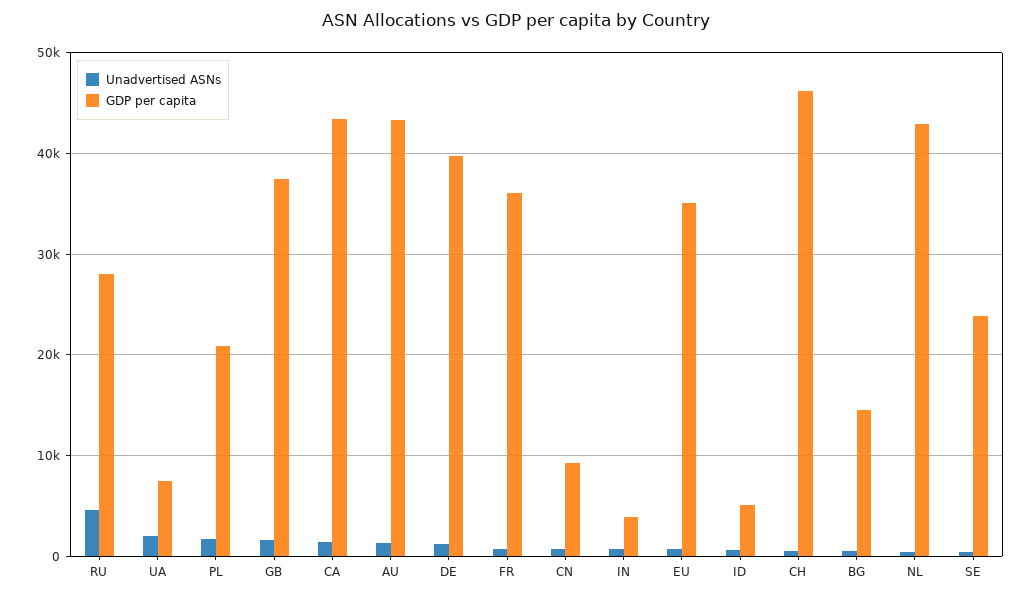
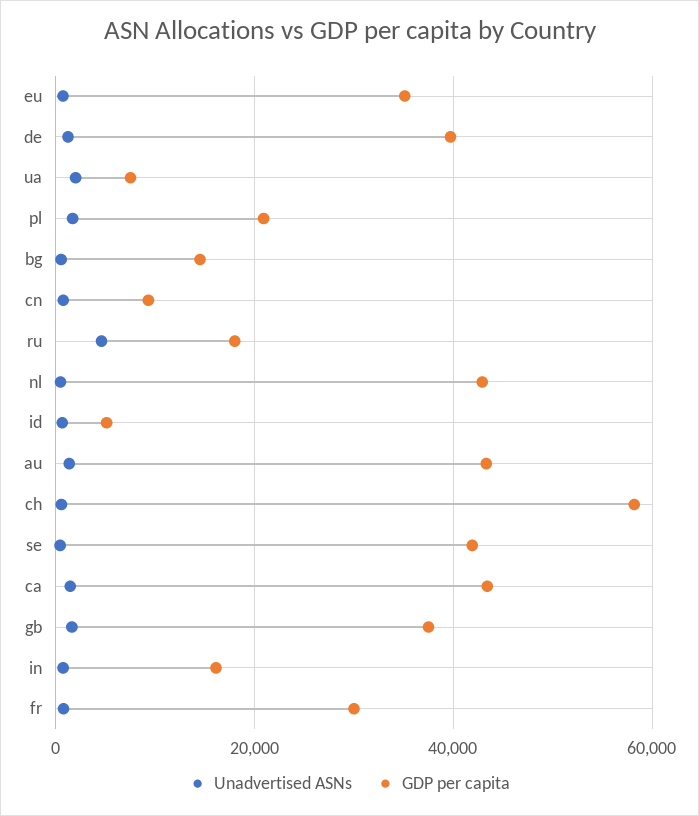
GDP per capita, RU: 28000 -> 18000
GDP per capita, FR: 36000 -> 30000
GDP per capita, IN: 4000 -> 16000
GDP per capita, CH: 46000 -> 58000
GDP per capita, SE: 24000 -> 42000

